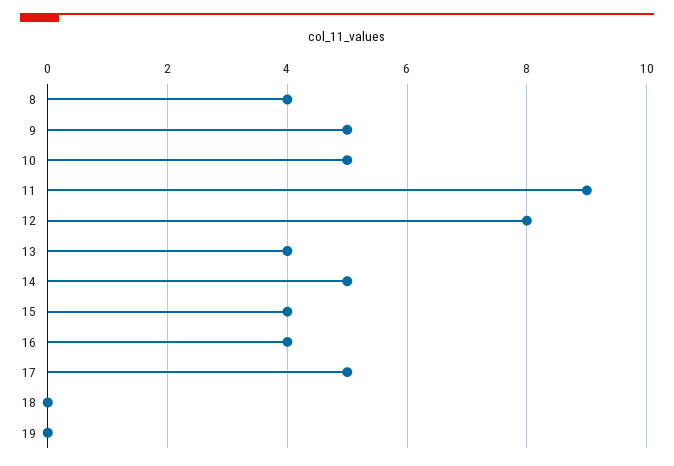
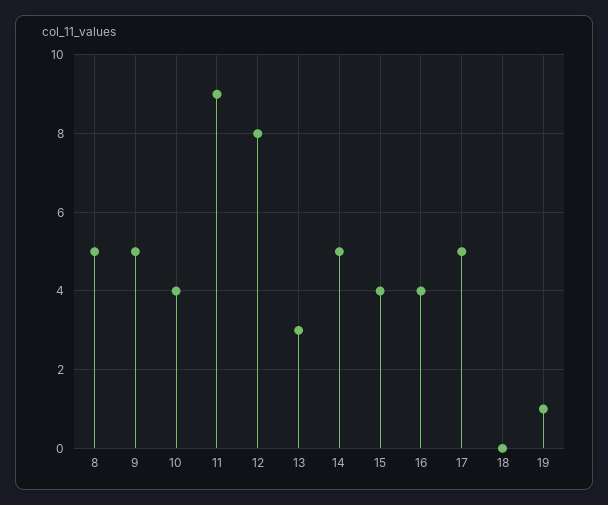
8: 4 -> 5
10: 5 -> 4
13: 4 -> 3
19: 0 -> 1

